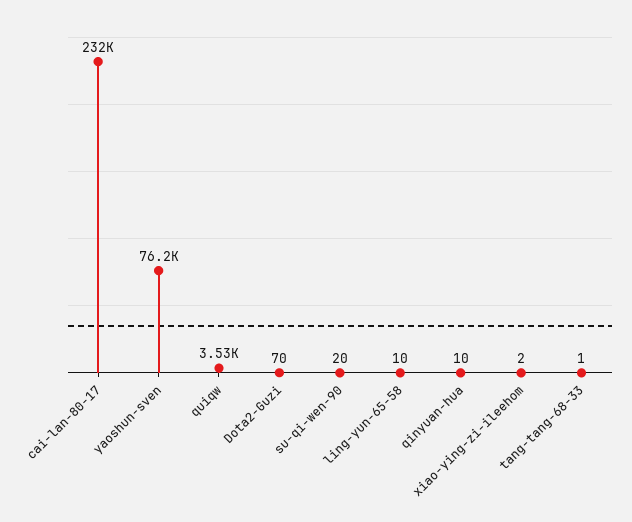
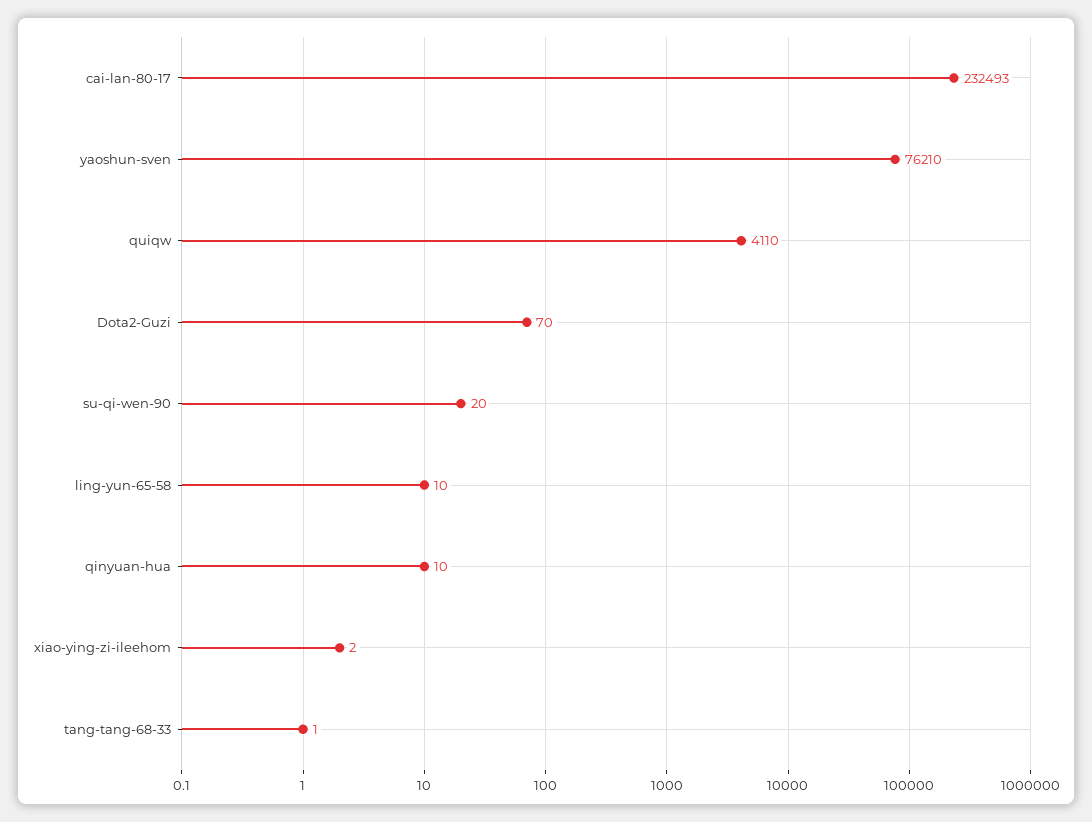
quiqw: 3530 -> 4110

